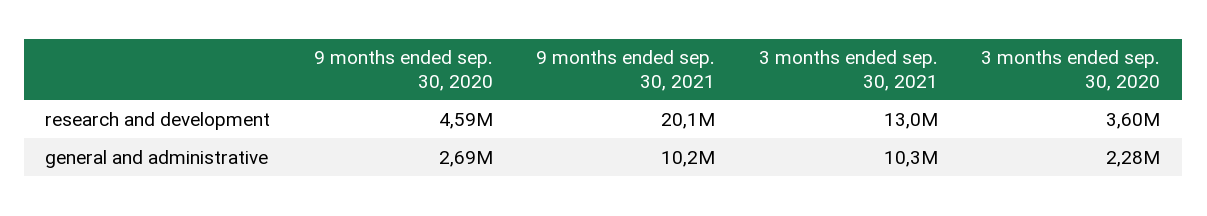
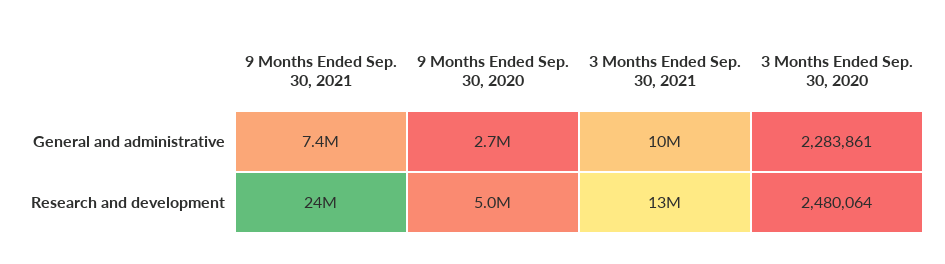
9 months ended sep. 30, 2020, research and development: 4590000 -> 5000000
9 months ended sep. 30, 2021, research and development: 20100000 -> 24000000
3 months ended sep. 30, 2020, research and development: 3600000 -> 2480064
9 months ended sep. 30, 2021, general and administrative: 10200000 -> 7400000

